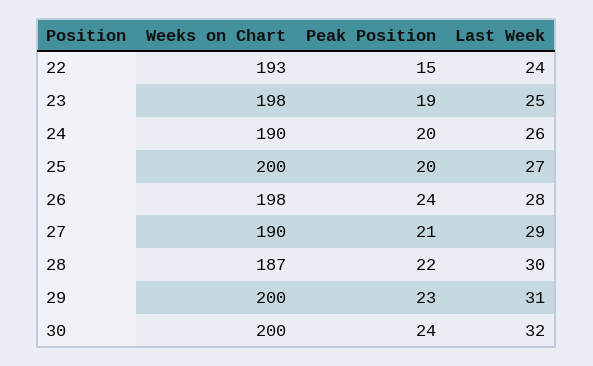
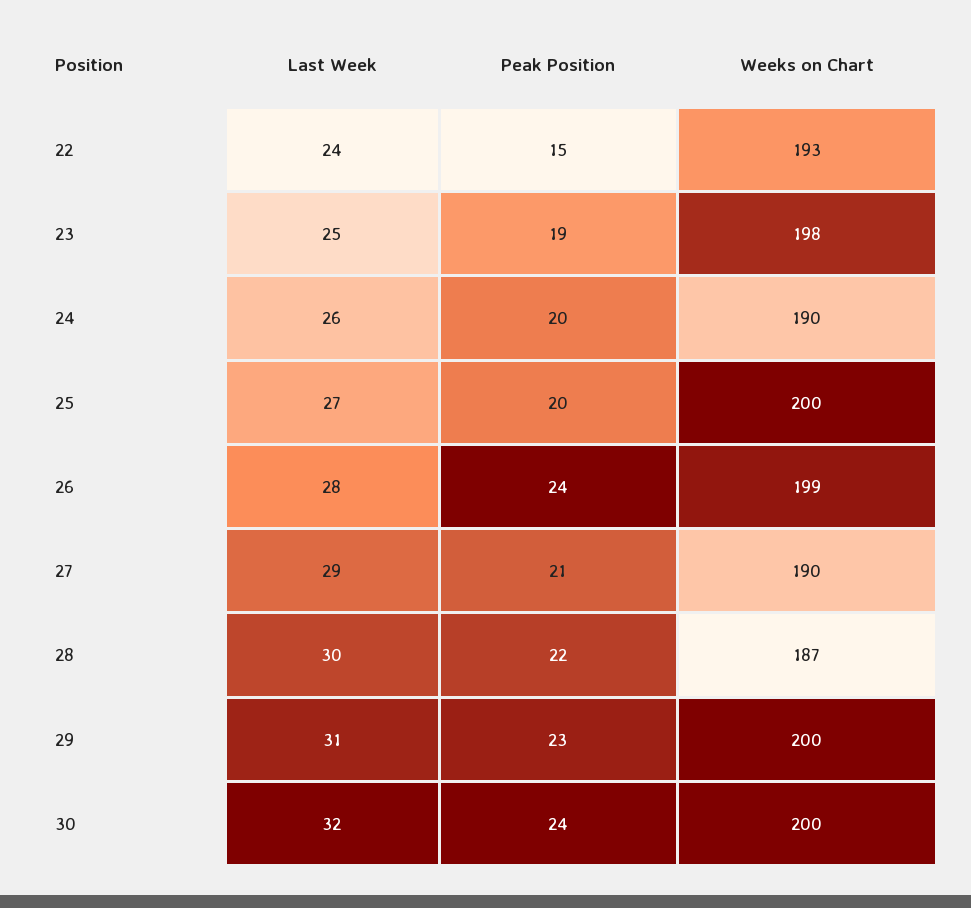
Weeks on Chart, 26: 198 -> 199

